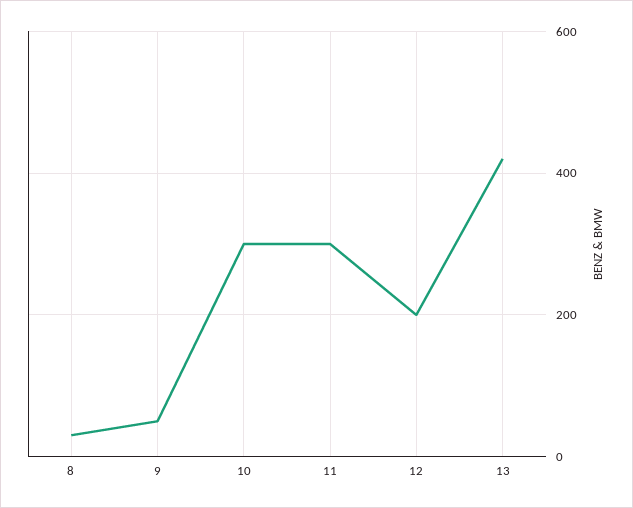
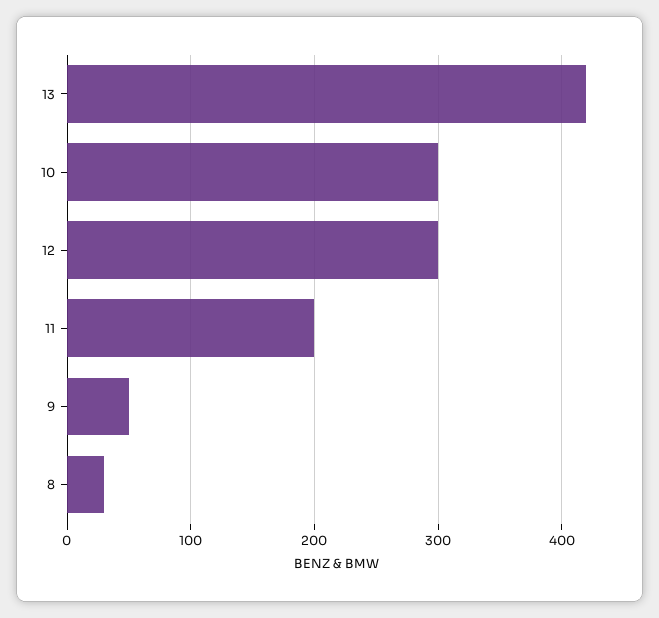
11: 300 -> 200
12: 200 -> 300

